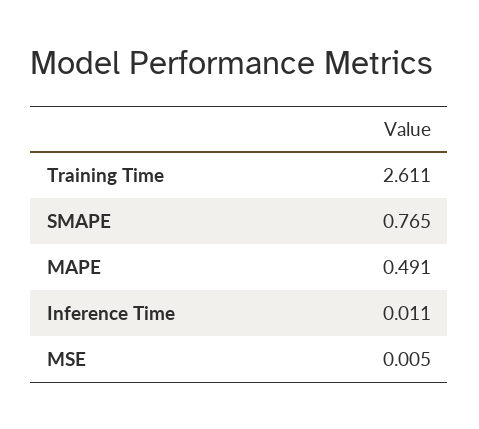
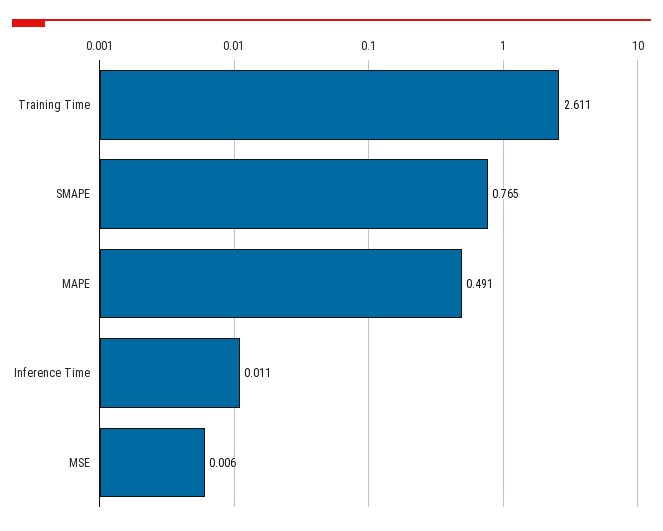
MSE: 0.005 -> 0.006

